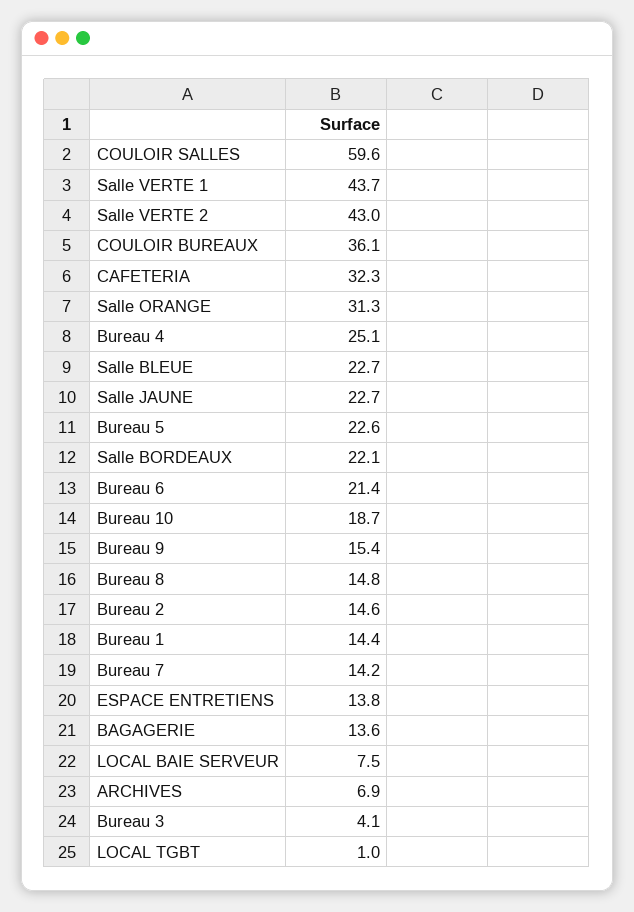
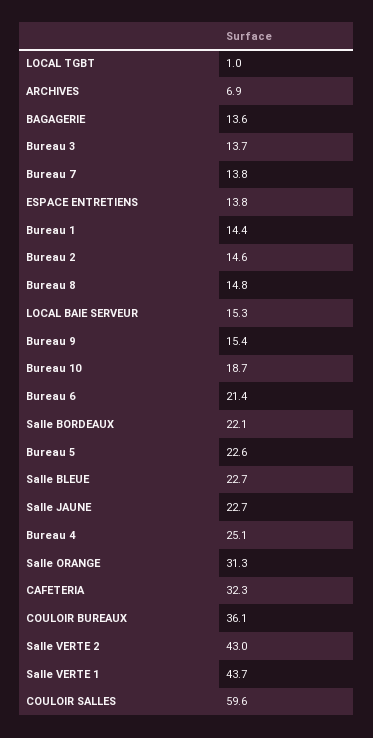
Bureau 7: 14.2 -> 13.8
LOCAL BAIE SERVEUR: 7.5 -> 15.3
Bureau 3: 4.1 -> 13.7

